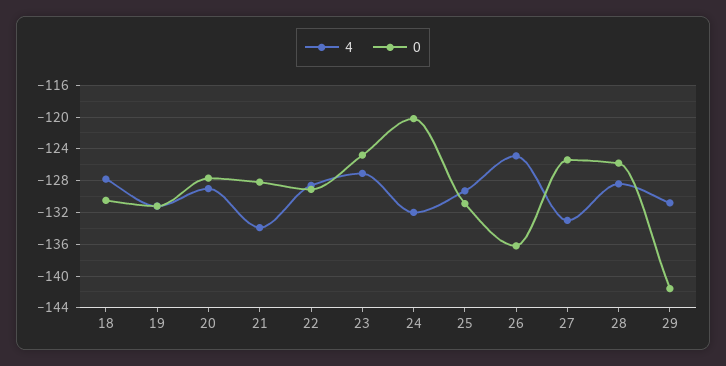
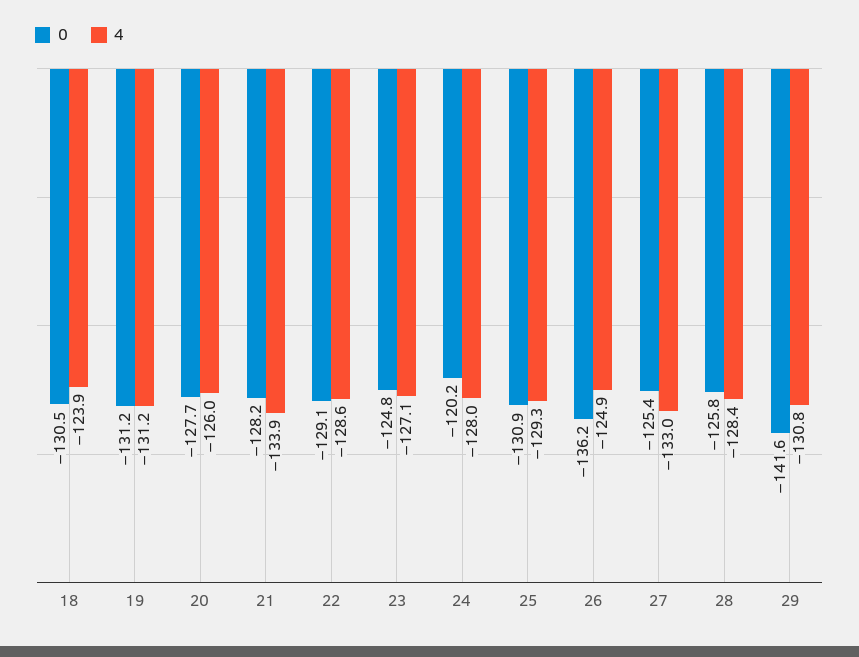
4, 18: -128 -> -123.9
4, 20: -129 -> -126
4, 24: -132 -> -128

